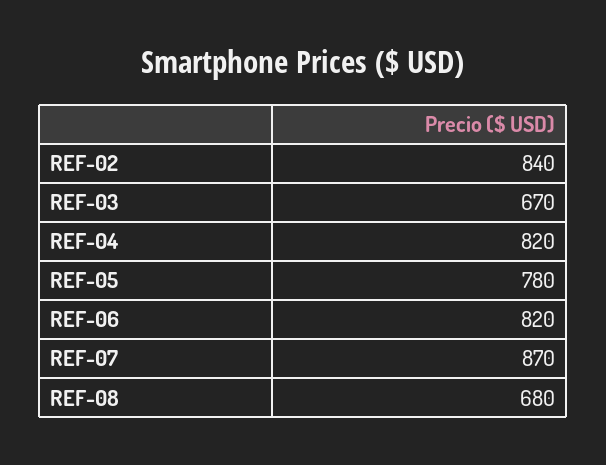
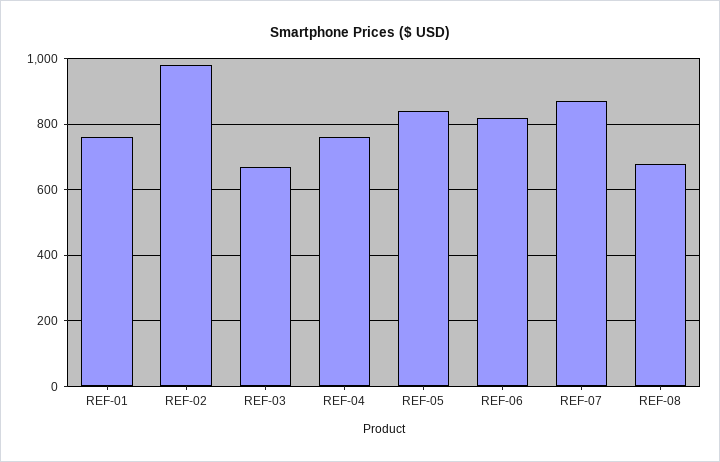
REF-02: 840 -> 980
REF-04: 820 -> 760
REF-05: 780 -> 840
REF-01: none -> 760

